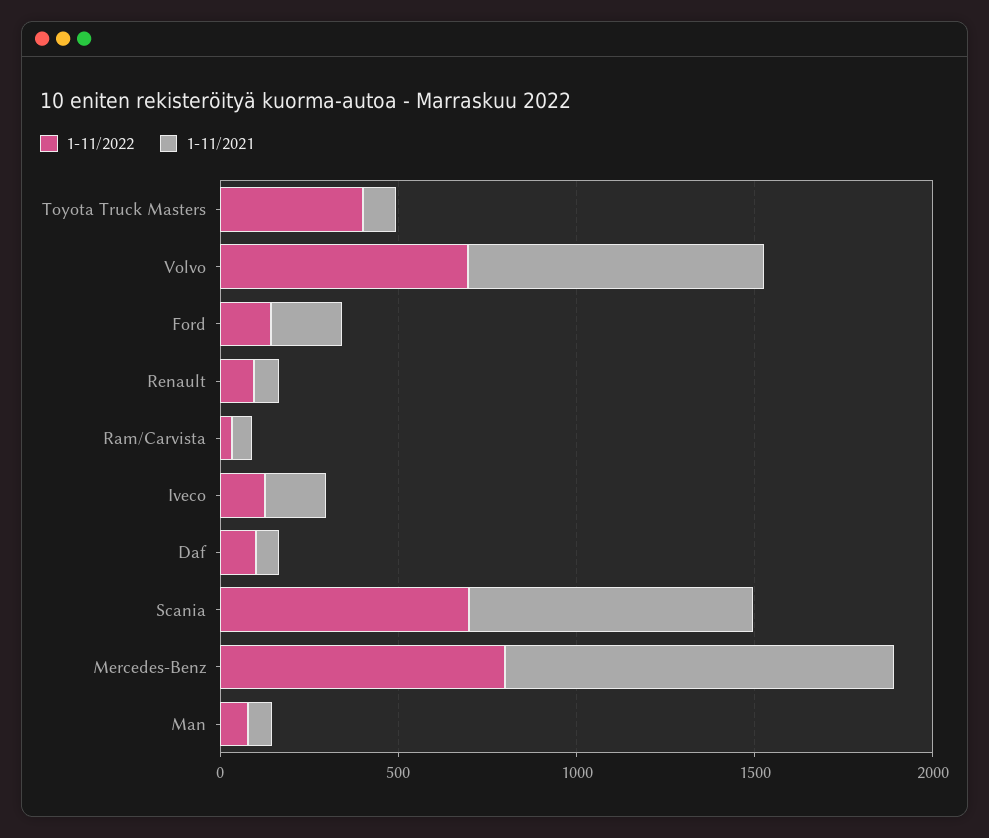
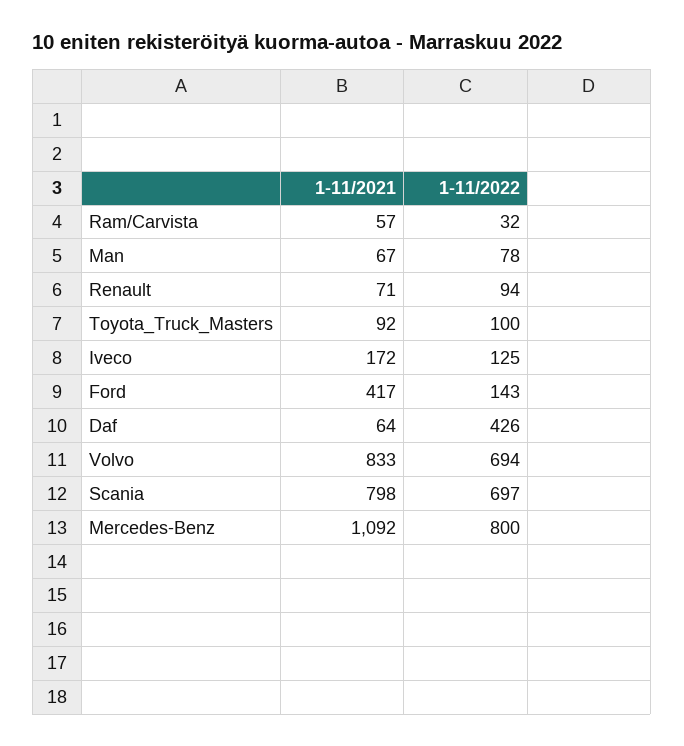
1-11/2022, Toyota Truck Masters: 400 -> 100
1-11/2021, Ford: 200 -> 417
1-11/2022, Daf: 100 -> 426

